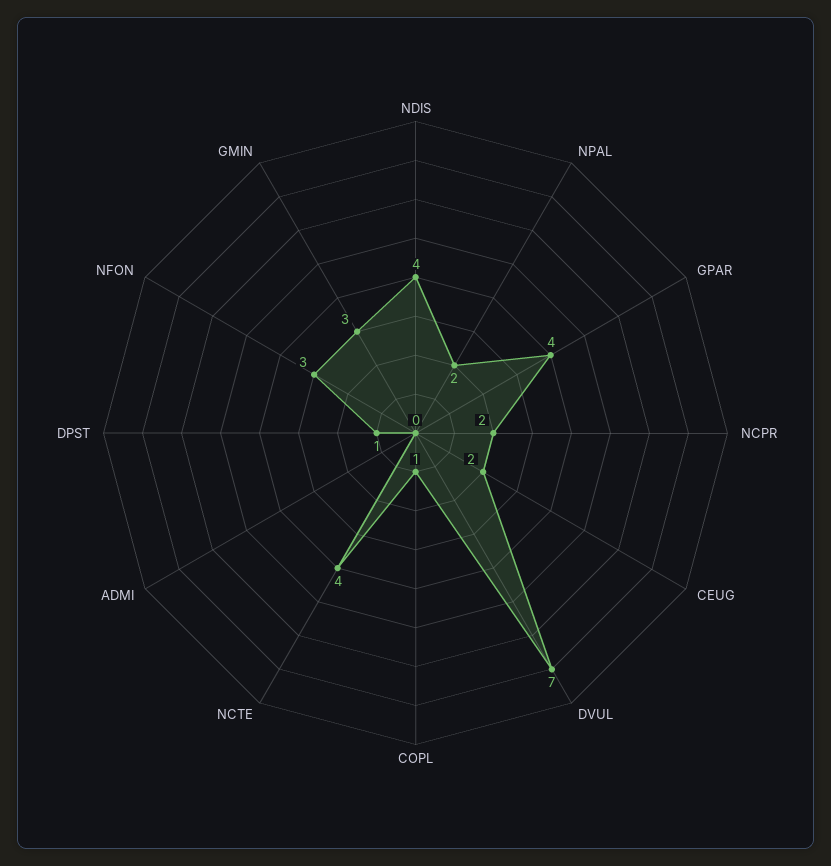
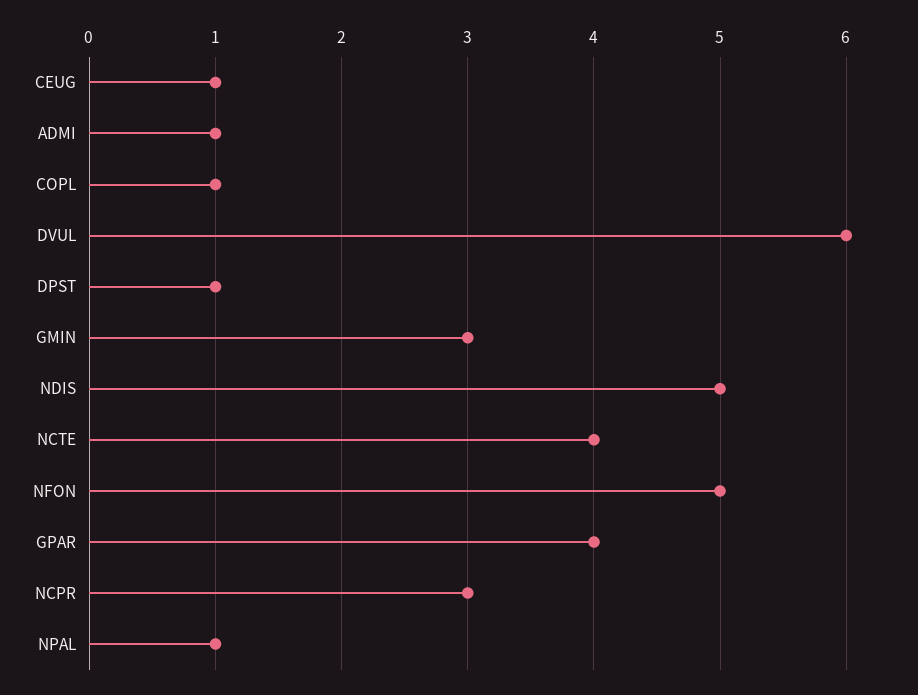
NDIS: 4 -> 5
NPAL: 2 -> 1
NCPR: 2 -> 3
CEUG: 2 -> 1
DVUL: 7 -> 6
ADMI: 0 -> 1
NFON: 3 -> 5

